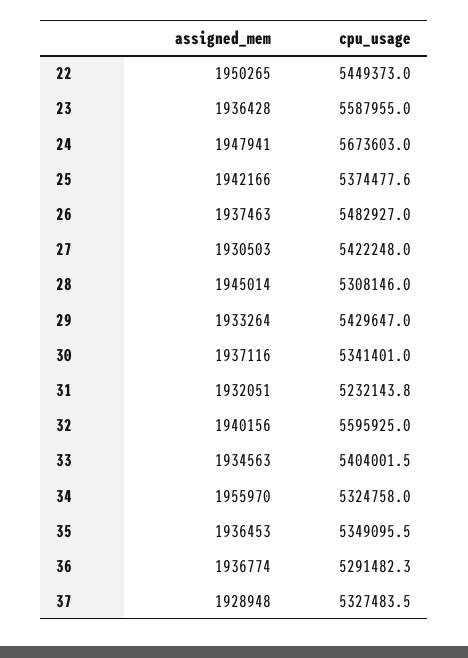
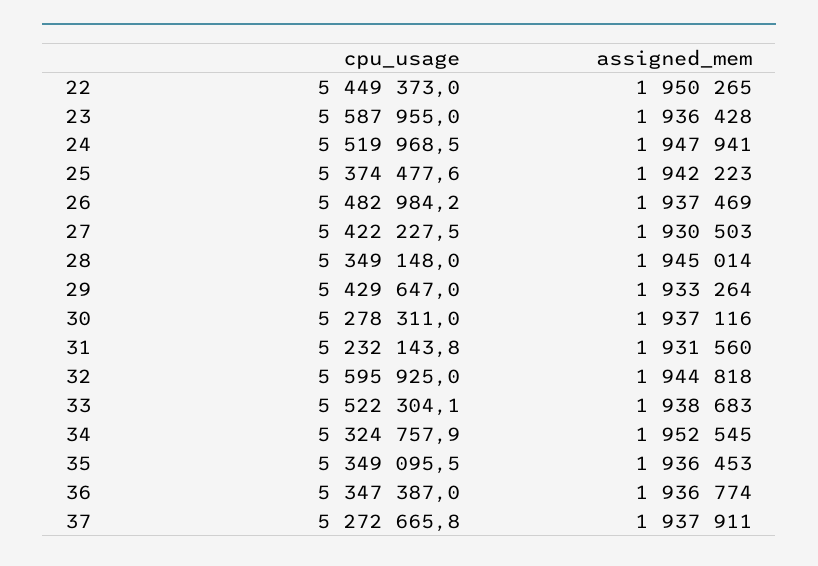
cpu_usage, 24: 5673603 -> 5519968.5
assigned_mem, 25: 1942166 -> 1942223
assigned_mem, 26: 1937463 -> 1937469
cpu_usage, 26: 5482927 -> 5482984.2
cpu_usage, 27: 5422248 -> 5422227.5
cpu_usage, 28: 5308146 -> 5349148
cpu_usage, 30: 5341401 -> 5278311
assigned_mem, 31: 1932051 -> 1931560
assigned_mem, 32: 1940156 -> 1944818
assigned_mem, 33: 1934563 -> 1938683
cpu_usage, 33: 5404001.5 -> 5522304.1
assigned_mem, 34: 1955970 -> 1952545
cpu_usage, 34: 5324758 -> 5324757.9
cpu_usage, 36: 5291482.3 -> 5347387
assigned_mem, 37: 1928948 -> 1937911
cpu_usage, 37: 5327483.5 -> 5272665.8

